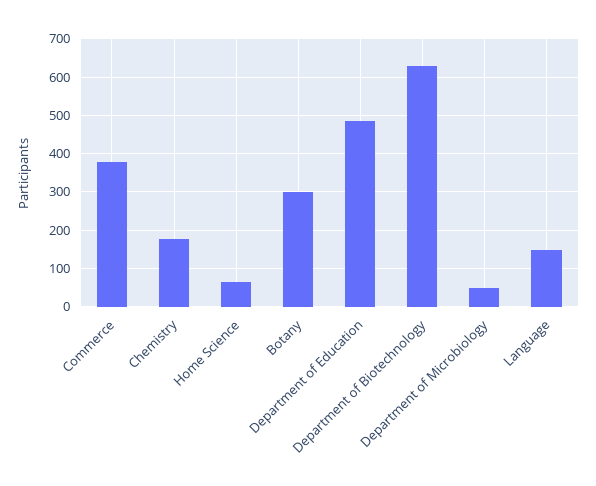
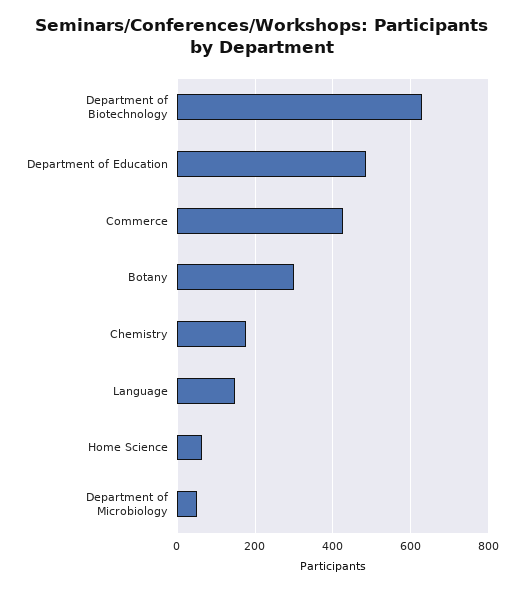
Commerce: 380 -> 420

